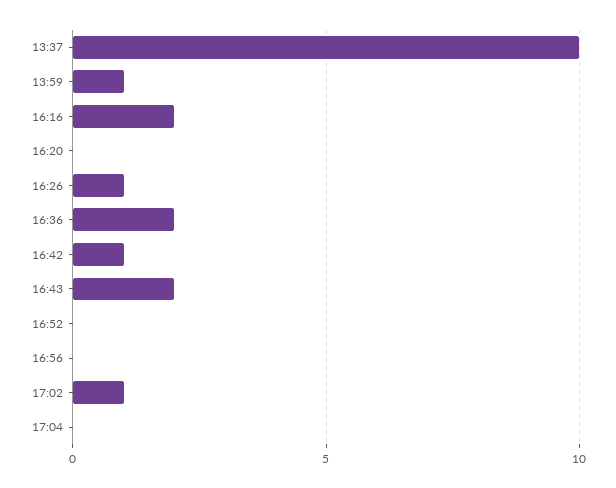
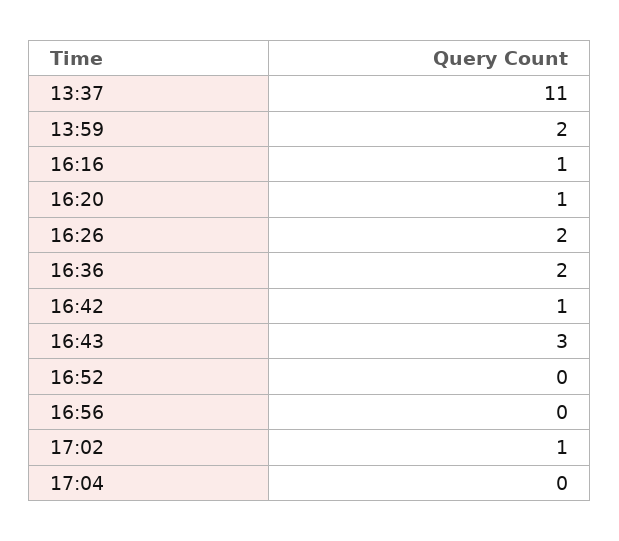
13:37: 10 -> 11
13:59: 1 -> 2
16:16: 2 -> 1
16:20: 0 -> 1
16:26: 1 -> 2
16:43: 2 -> 3

